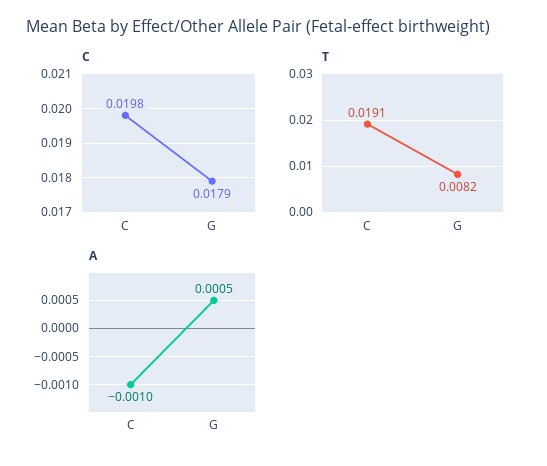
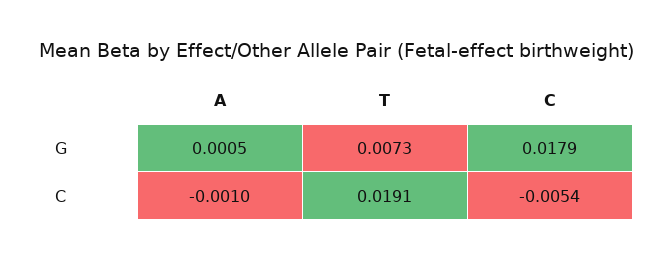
C, C: 0.0198 -> -0.0054
T, G: 0.0082 -> 0.0073

